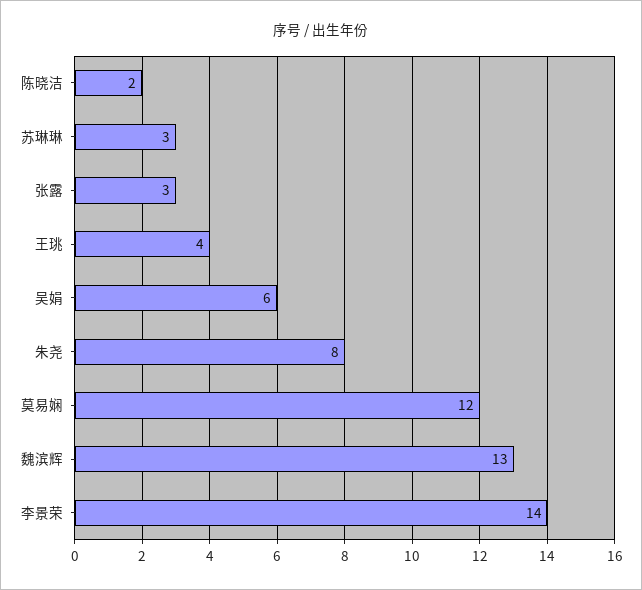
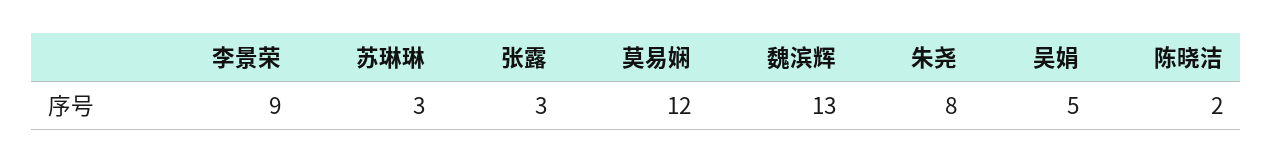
王珧: 4 -> none
吴娟: 6 -> 5
李景荣: 14 -> 9

